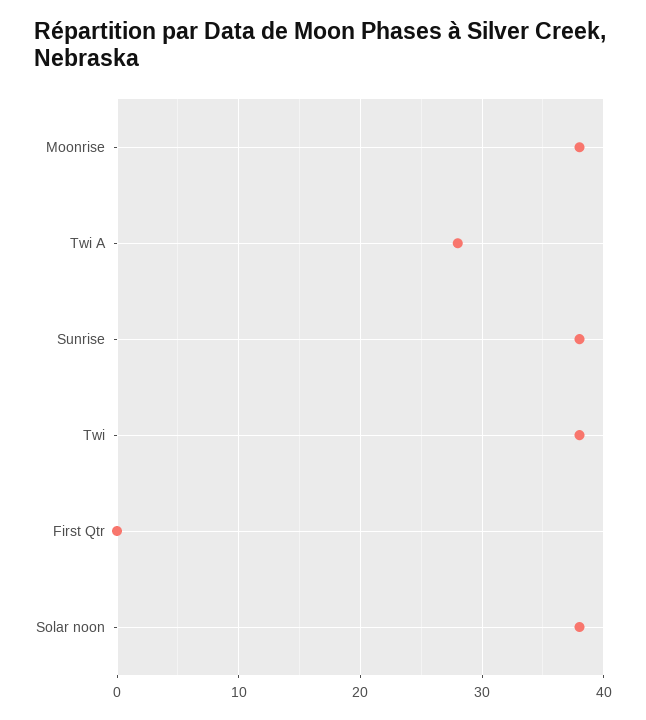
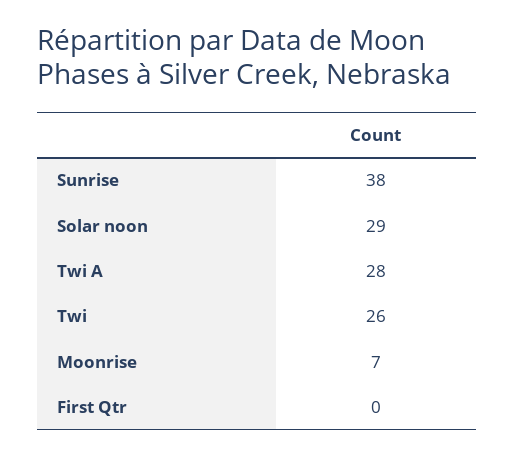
Moonrise: 38 -> 7
Twi: 38 -> 26
Solar noon: 38 -> 29

